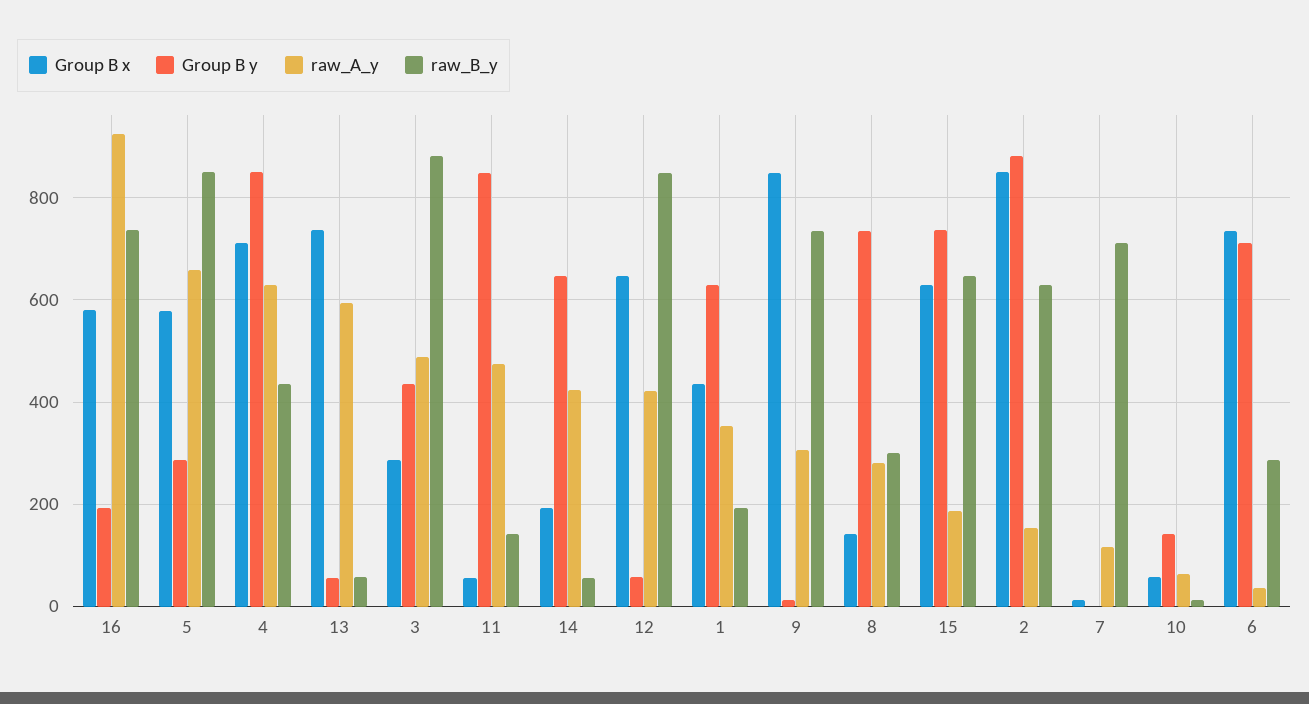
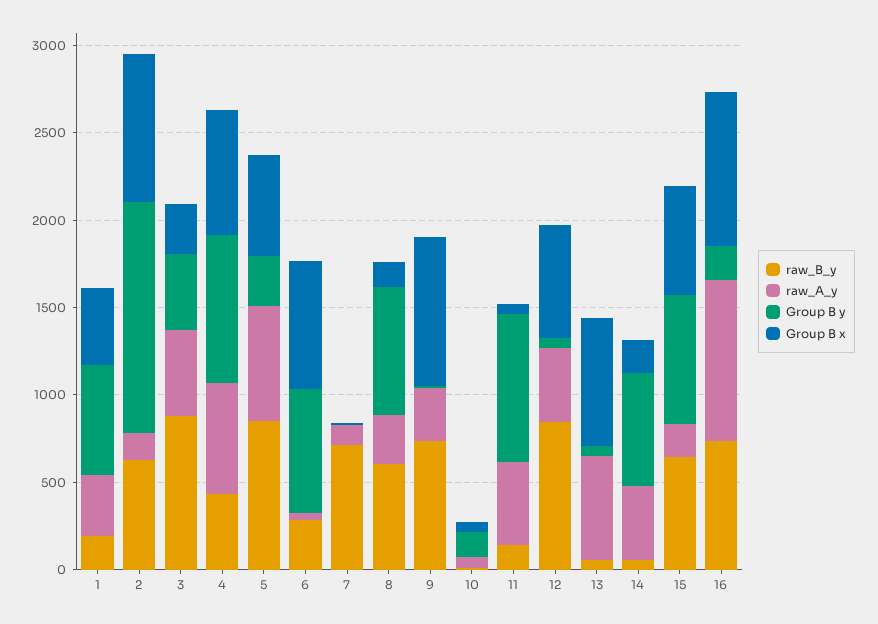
Group B x, 16: 580 -> 900
raw_B_y, 8: 300 -> 600
Group B y, 2: 880 -> 1300

